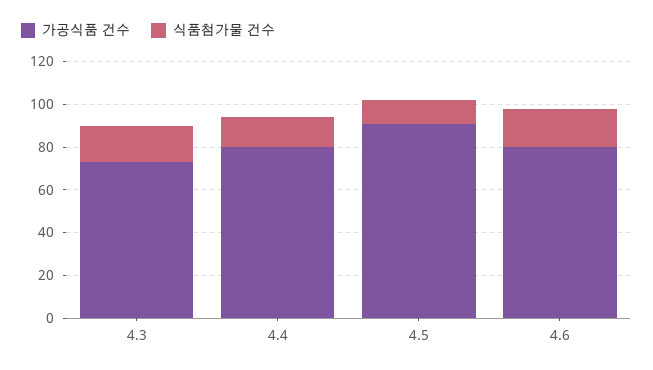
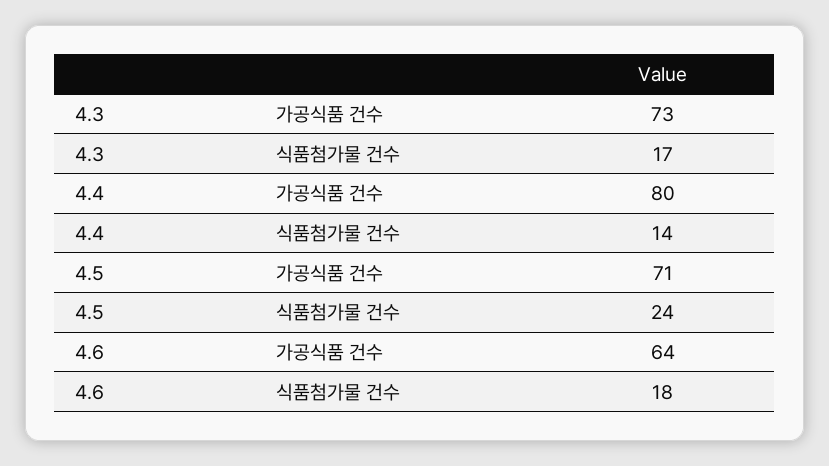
가공식품 건수, 4.5: 90 -> 71
식품첨가물 건수, 4.5: 10 -> 24
가공식품 건수, 4.6: 80 -> 64

